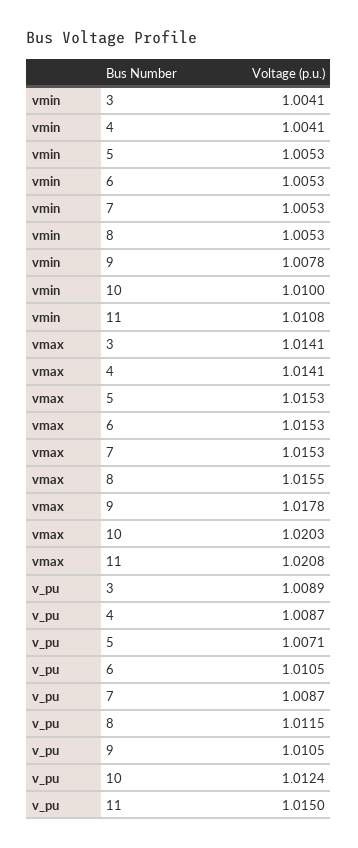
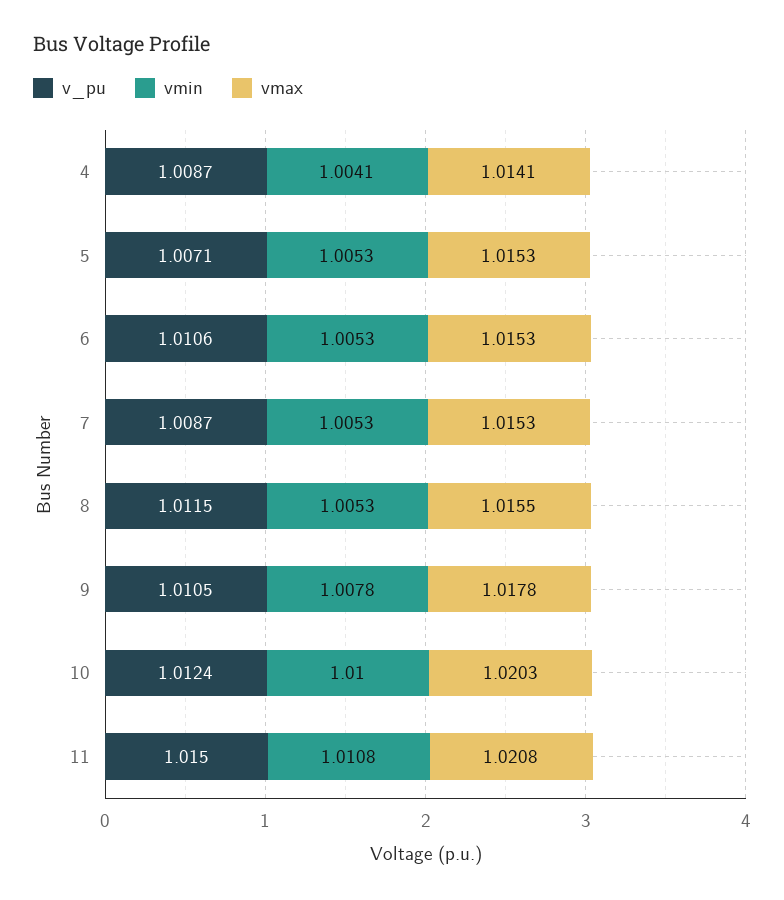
vmin, 3: 1.0041 -> none
vmax, 3: 1.0141 -> none
v_pu, 3: 1.0089 -> none
v_pu, 6: 1.0105 -> 1.0106

